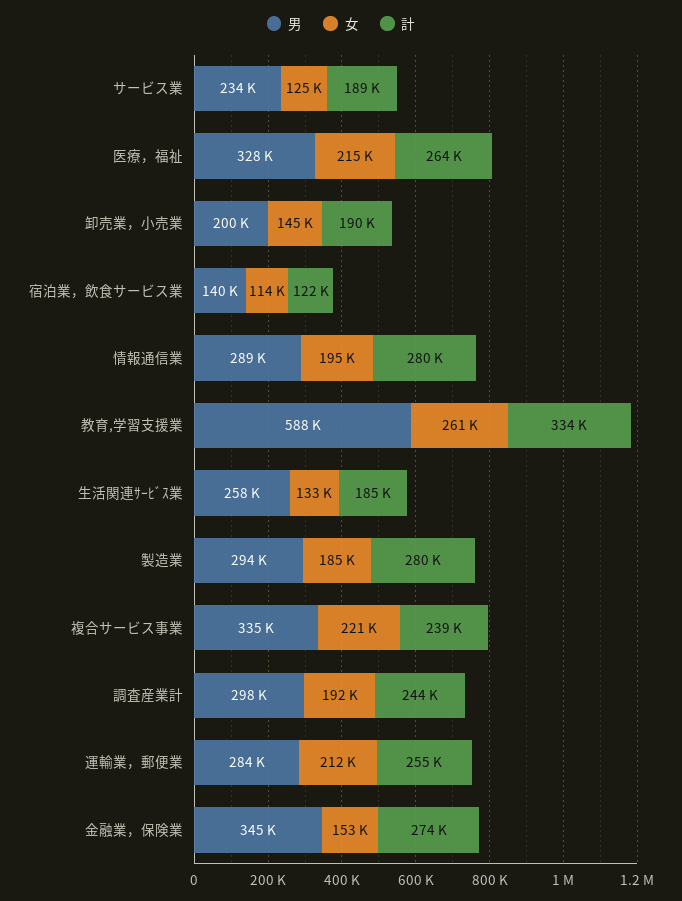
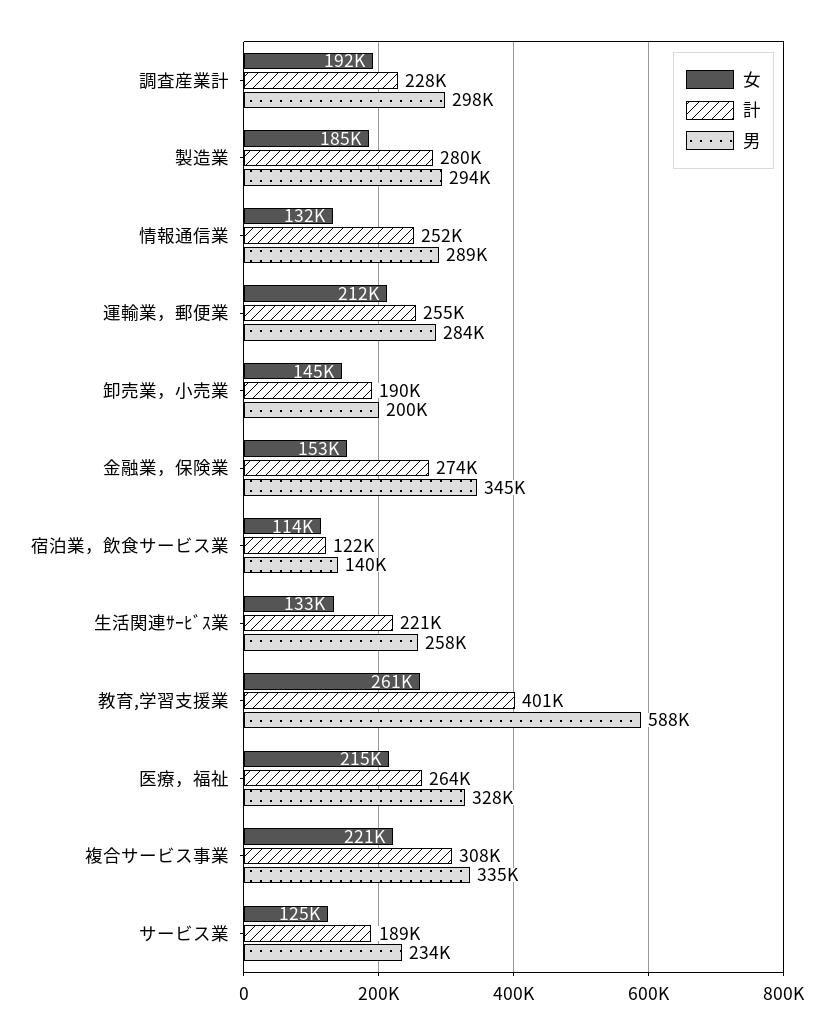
女, 情報通信業: 195000 -> 132000
計, 情報通信業: 280000 -> 252000
計, 教育,学習支援業: 334000 -> 401000
計, 生活関連ｻｰﾋﾞｽ業: 185000 -> 221000
計, 複合サービス事業: 239000 -> 308000
計, 調査産業計: 244000 -> 228000

